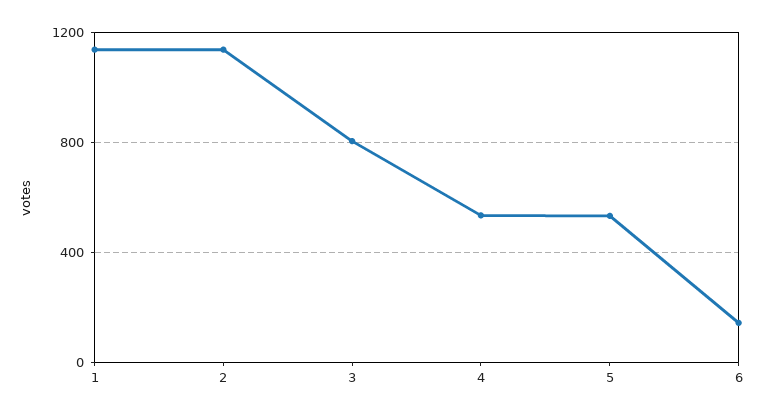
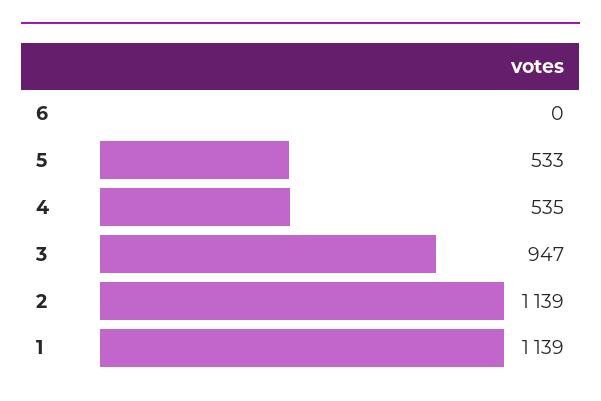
3: 800 -> 947
6: 150 -> 0

